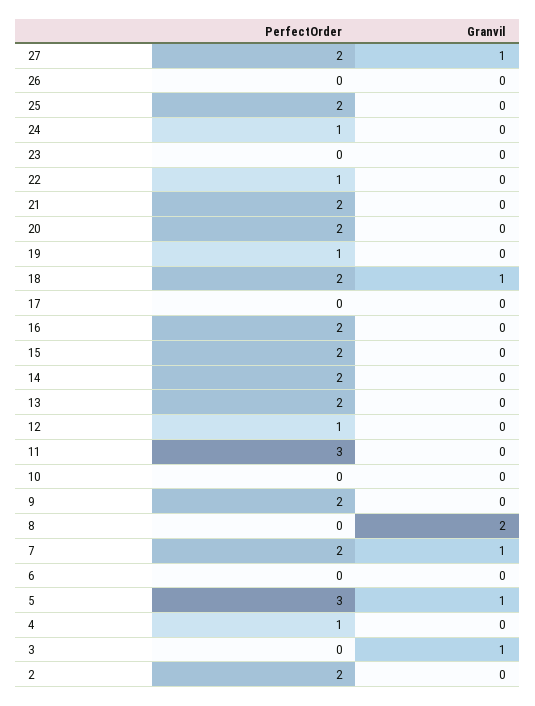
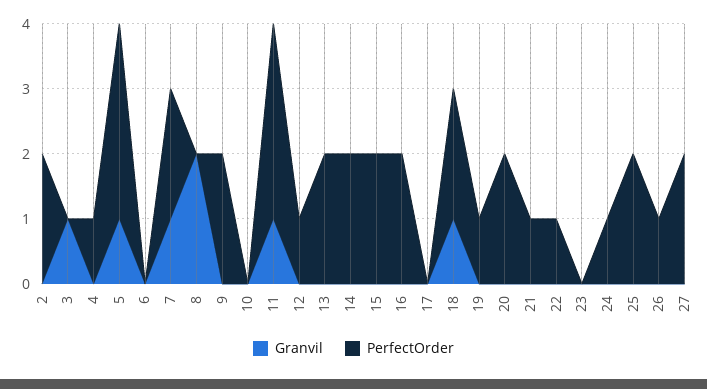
Granvil, 27: 1 -> 0
PerfectOrder, 26: 0 -> 1
PerfectOrder, 21: 2 -> 1
Granvil, 11: 0 -> 1

